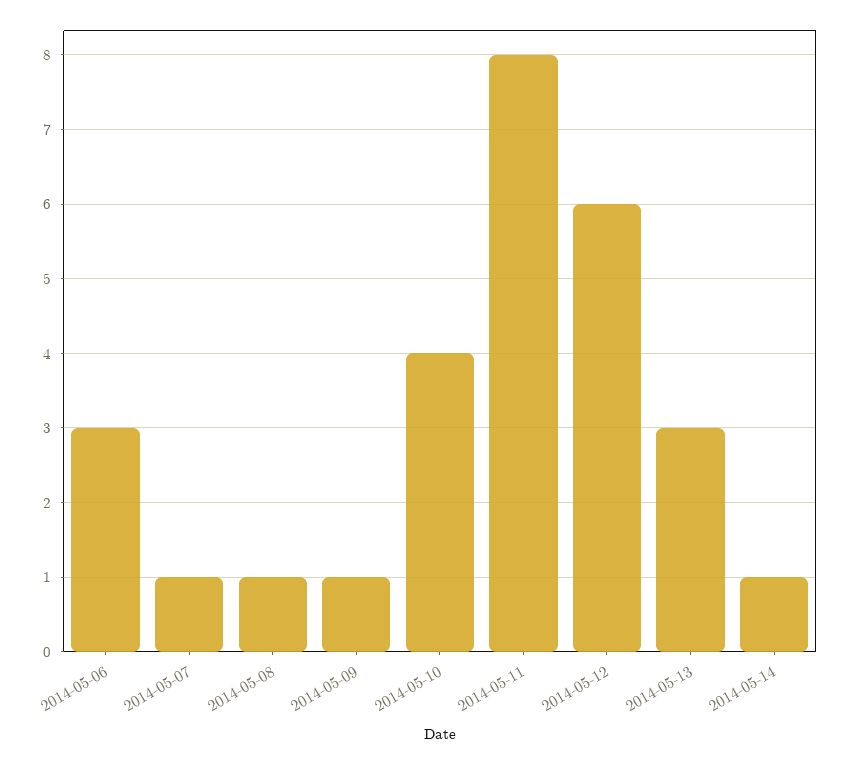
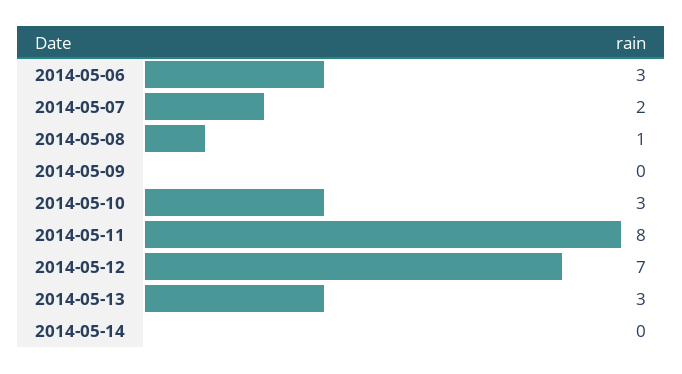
2014-05-07: 1 -> 2
2014-05-09: 1 -> 0
2014-05-10: 4 -> 3
2014-05-12: 6 -> 7
2014-05-14: 1 -> 0

